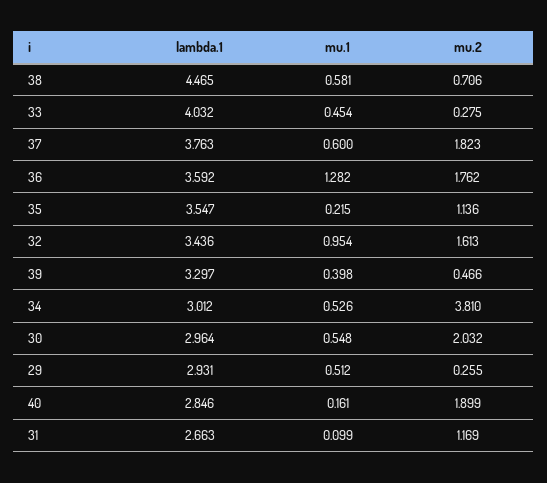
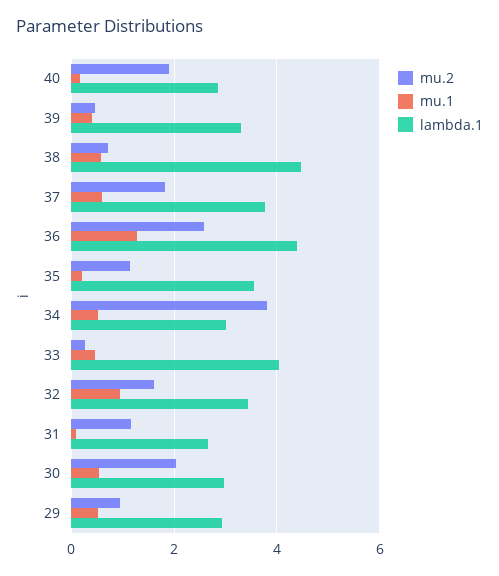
lambda.1, 36: 3.592 -> 4.4
mu.2, 36: 1.762 -> 2.6
mu.2, 29: 0.255 -> 1

